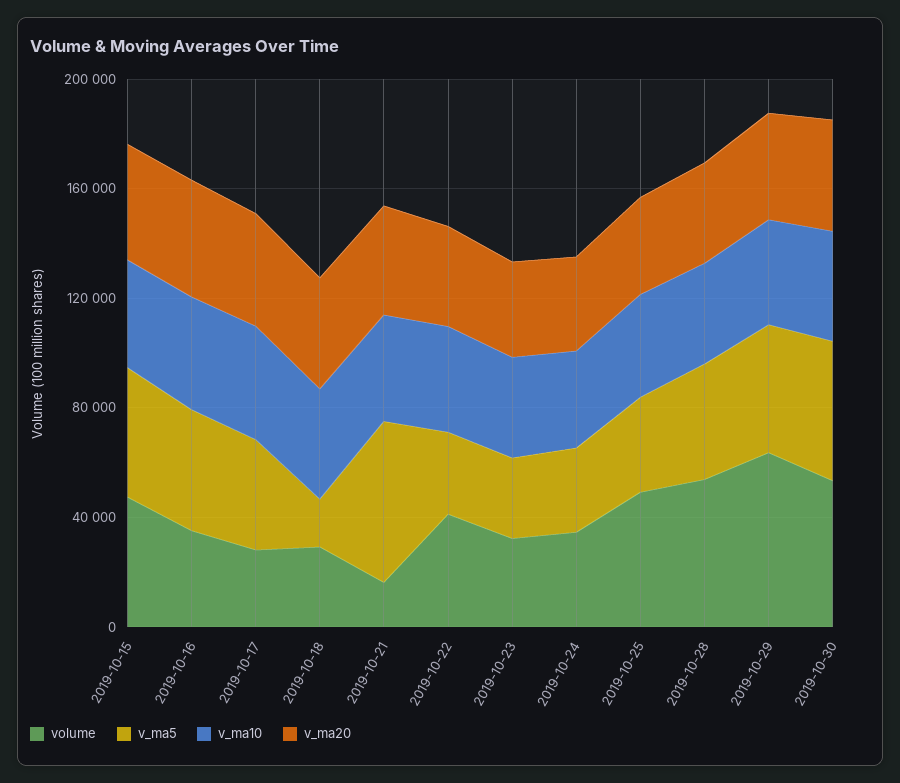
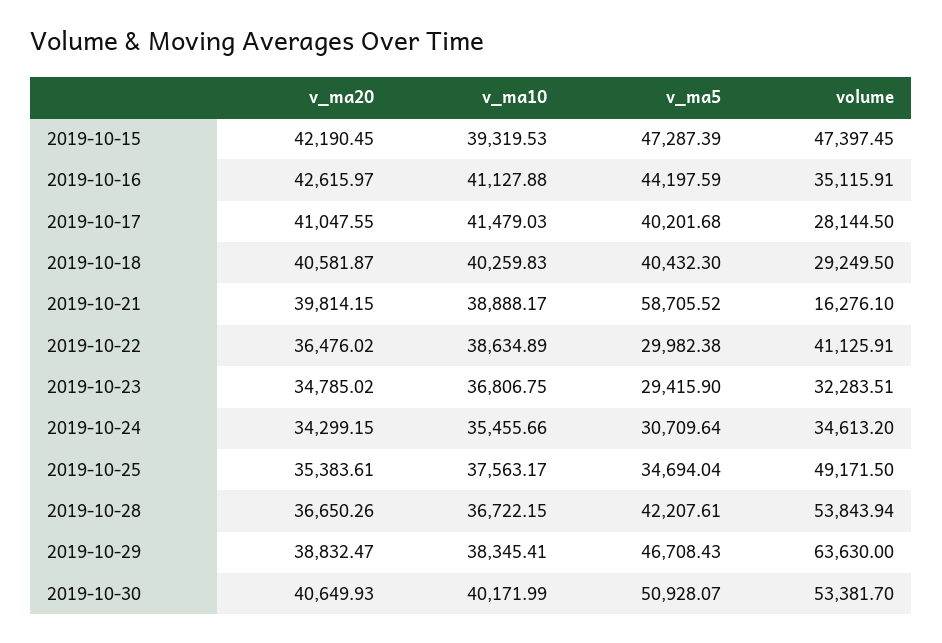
v_ma5, 2019-10-18: 20000 -> 40432.3

